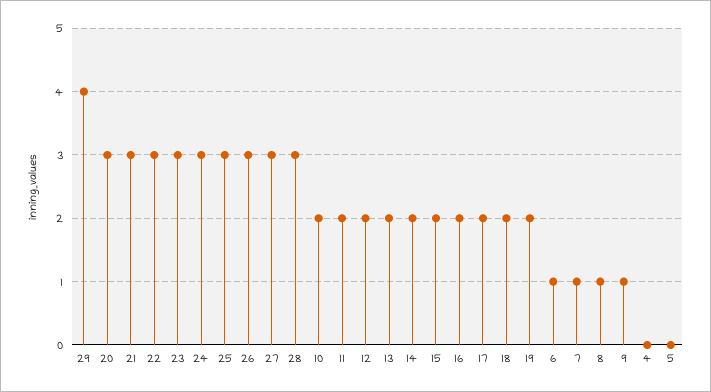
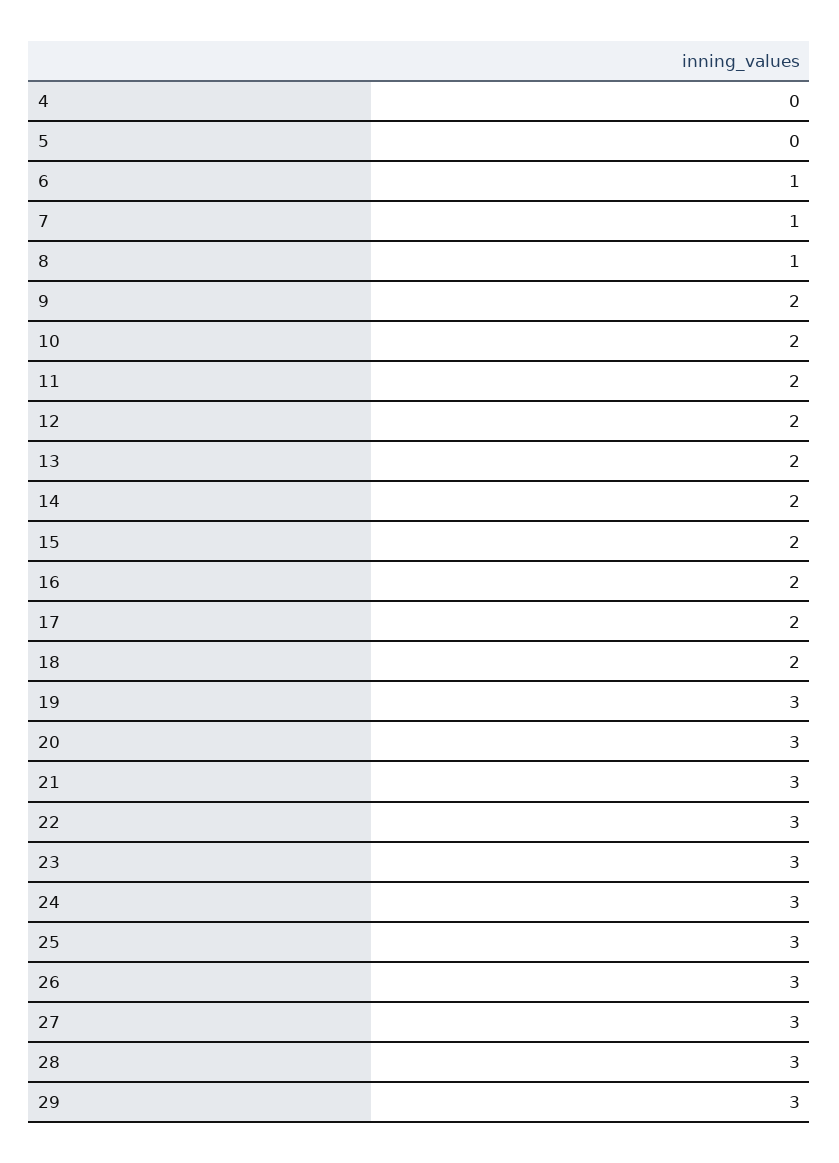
29: 4 -> 3
19: 2 -> 3
9: 1 -> 2

